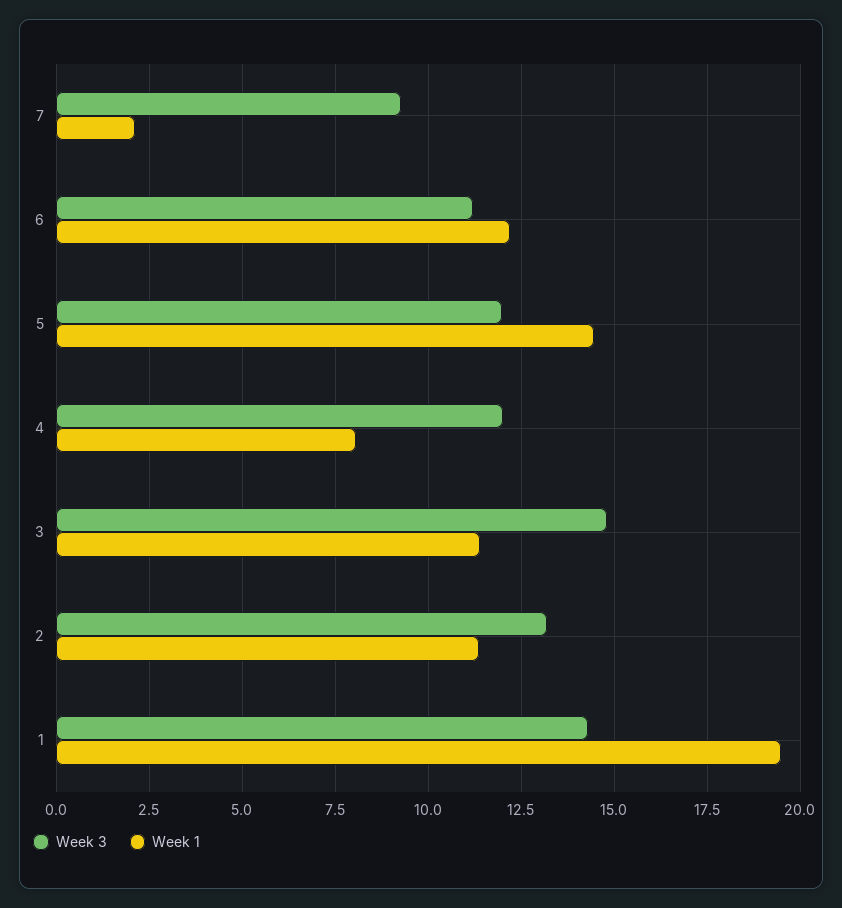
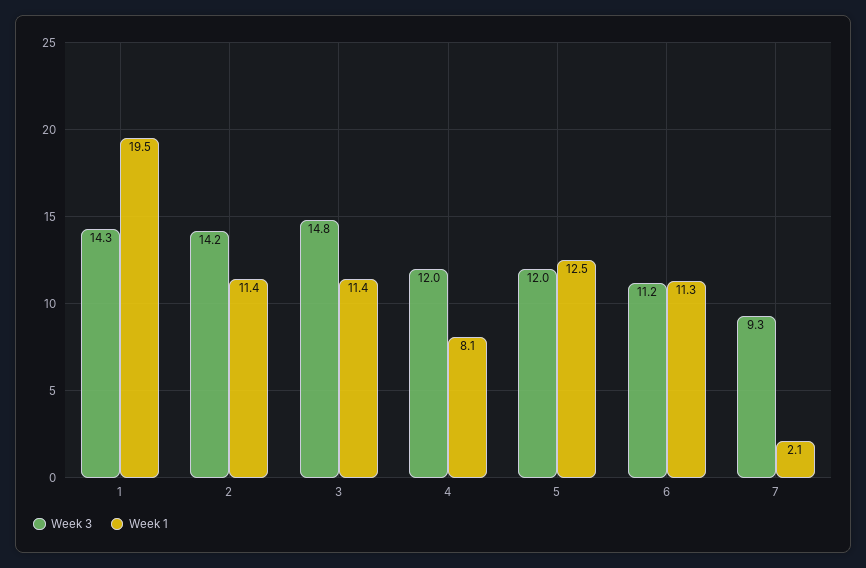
Week 1, 6: 12.25 -> 11.3
Week 1, 5: 14.5 -> 12.5
Week 3, 2: 13.25 -> 14.2

